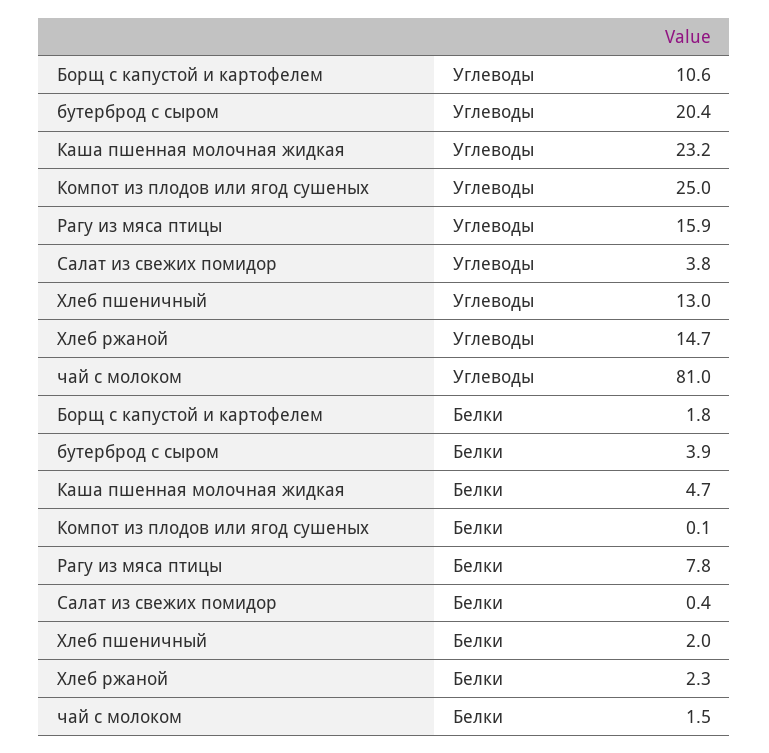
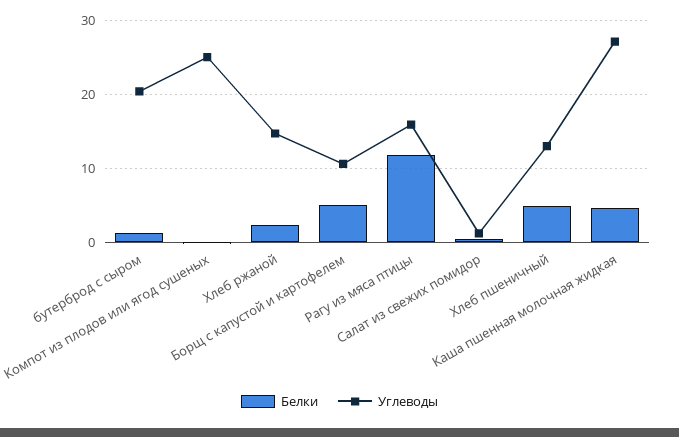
Углеводы, Каша пшенная молочная жидкая: 23.2 -> 27
Углеводы, Салат из свежих помидор: 3.8 -> 1
Углеводы, чай с молоком: 81 -> none
Белки, Борщ с капустой и картофелем: 1.8 -> 5
Белки, бутерброд с сыром: 3.9 -> 1
Белки, Рагу из мяса птицы: 7.8 -> 12
Белки, Хлеб пшеничный: 2 -> 5
Белки, чай с молоком: 1.5 -> none

